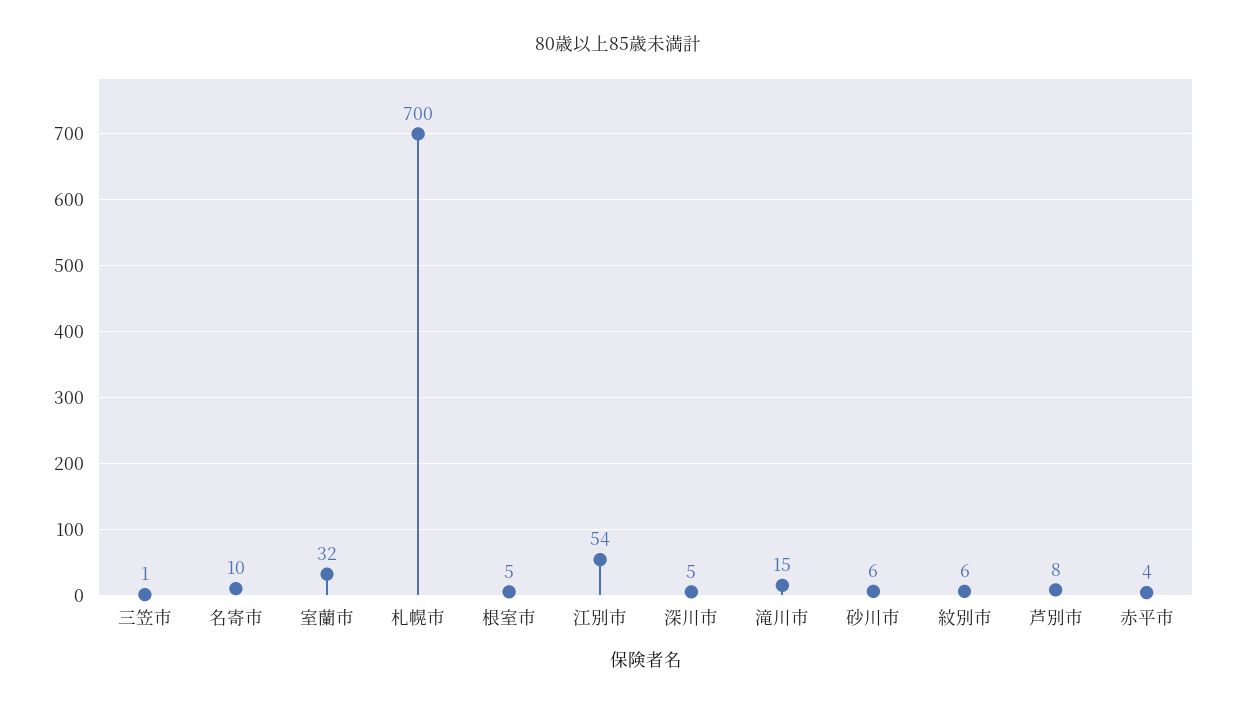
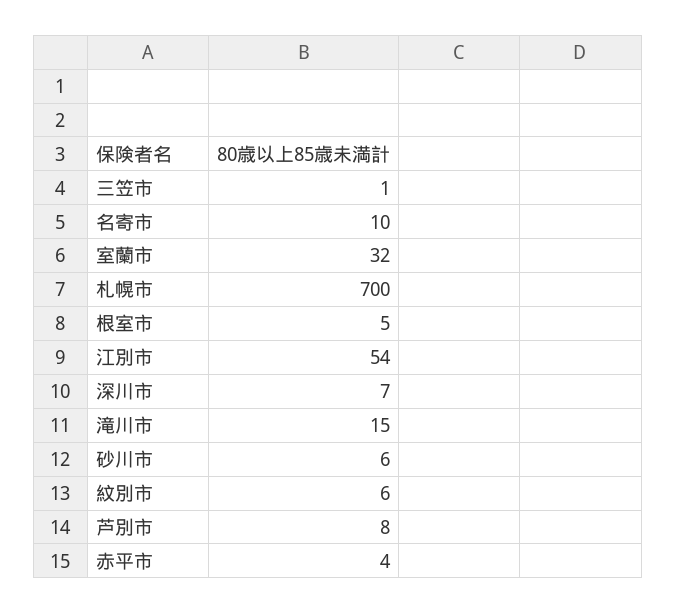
深川市: 5 -> 7

